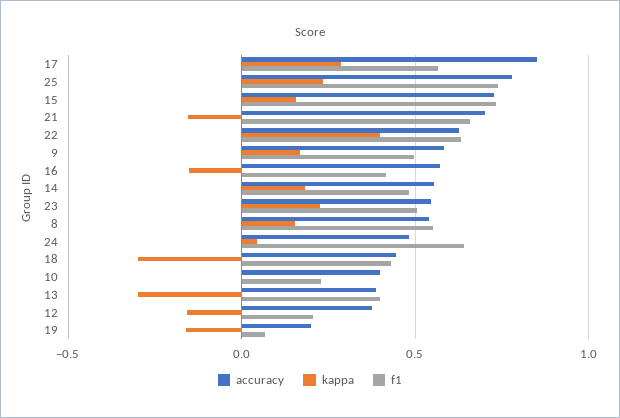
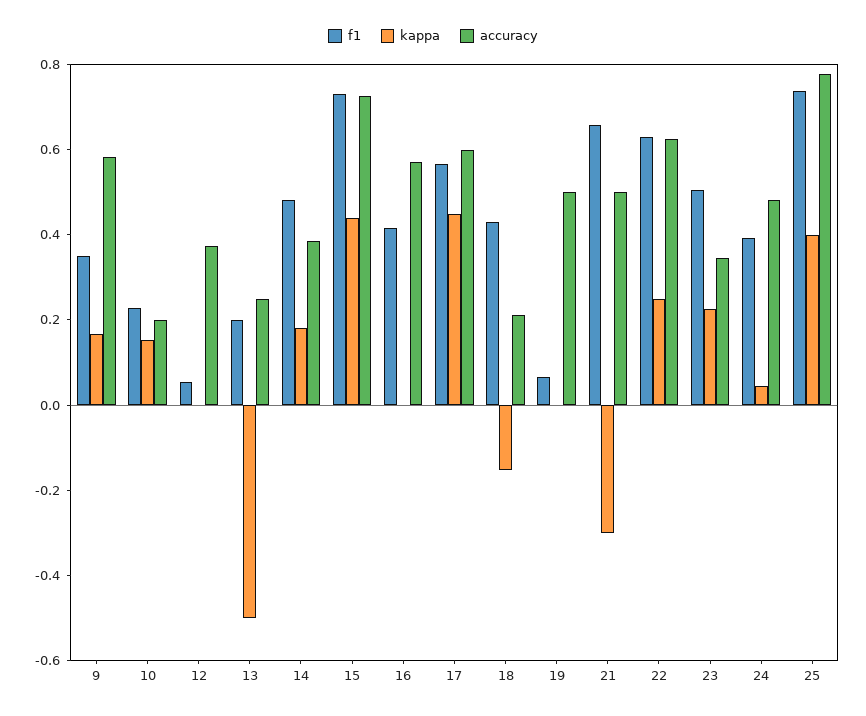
accuracy, 17: 0.85 -> 0.6
kappa, 17: 0.3 -> 0.45
kappa, 25: 0.25 -> 0.4
kappa, 15: 0.15 -> 0.45
accuracy, 21: 0.7 -> 0.5
kappa, 21: -0.15 -> -0.3
kappa, 22: 0.4 -> 0.25
f1, 9: 0.5 -> 0.35
kappa, 16: -0.15 -> 0
accuracy, 14: 0.55 -> 0.4
accuracy, 23: 0.55 -> 0.35
accuracy, 8: 0.55 -> none
kappa, 8: 0.15 -> none
f1, 8: 0.55 -> none
f1, 24: 0.65 -> 0.4
accuracy, 18: 0.45 -> 0.2
kappa, 18: -0.3 -> -0.15
accuracy, 10: 0.4 -> 0.2
kappa, 10: 0 -> 0.15
accuracy, 13: 0.4 -> 0.25
kappa, 13: -0.3 -> -0.5
f1, 13: 0.4 -> 0.2
kappa, 12: -0.15 -> 0
f1, 12: 0.2 -> 0.05
accuracy, 19: 0.2 -> 0.5
kappa, 19: -0.15 -> 0

